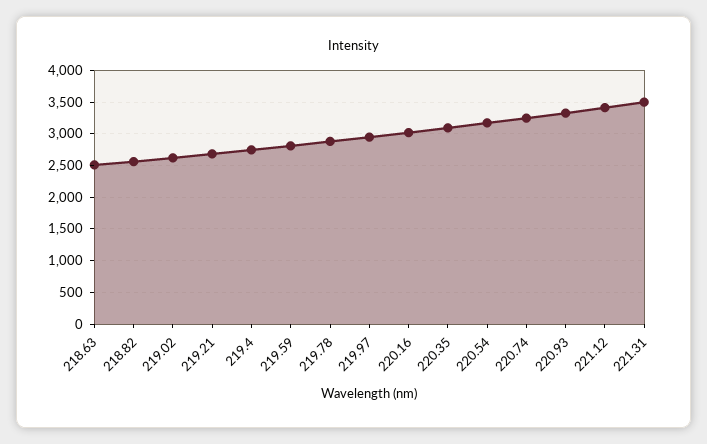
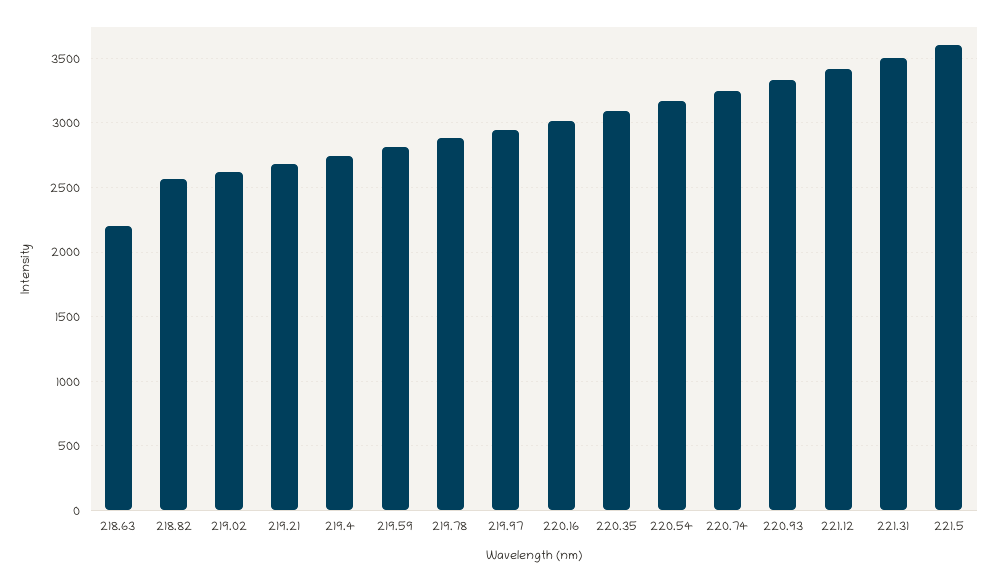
218.63: 2500 -> 2200
221.5: none -> 3600

